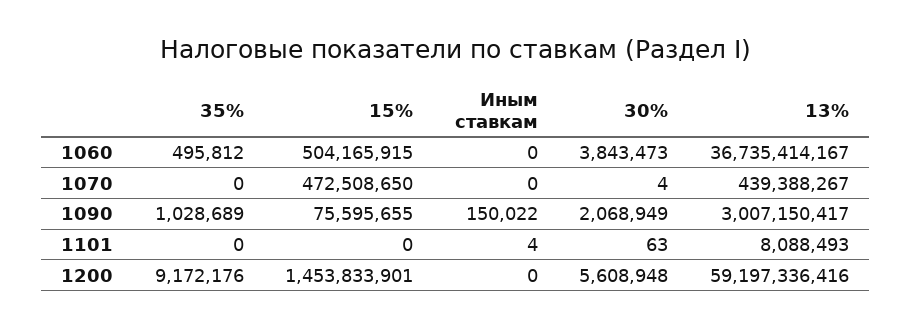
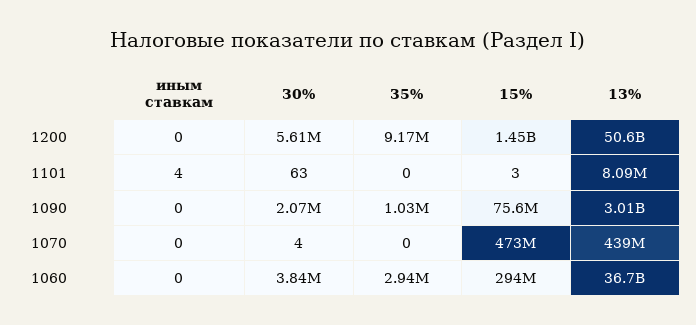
35%, 1060: 495812 -> 2940000
15%, 1060: 504165915 -> 294000000
Иным ставкам, 1090: 150022 -> 0
15%, 1101: 0 -> 3
13%, 1200: 59197336416 -> 50600000000

